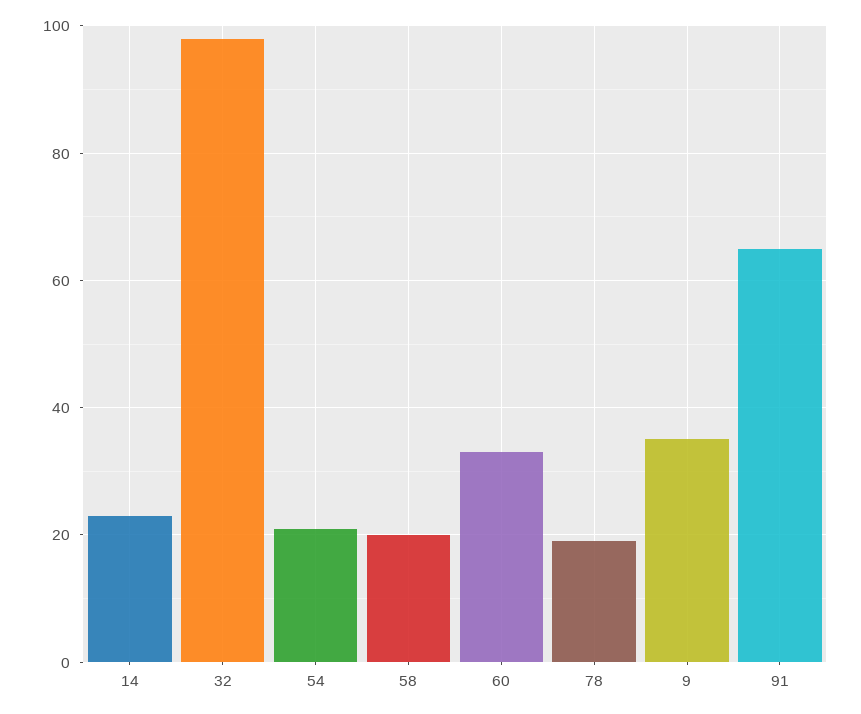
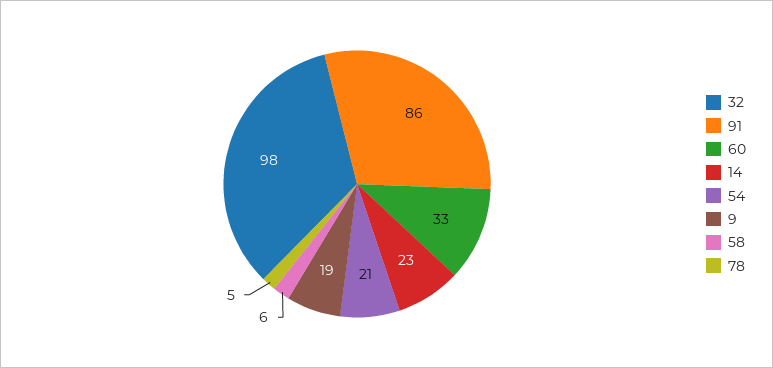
58: 20 -> 6
78: 20 -> 5
9: 35 -> 19
91: 65 -> 86

